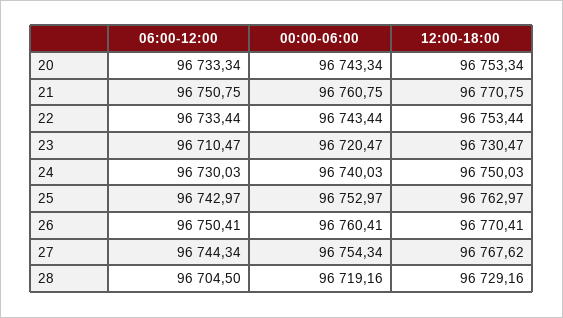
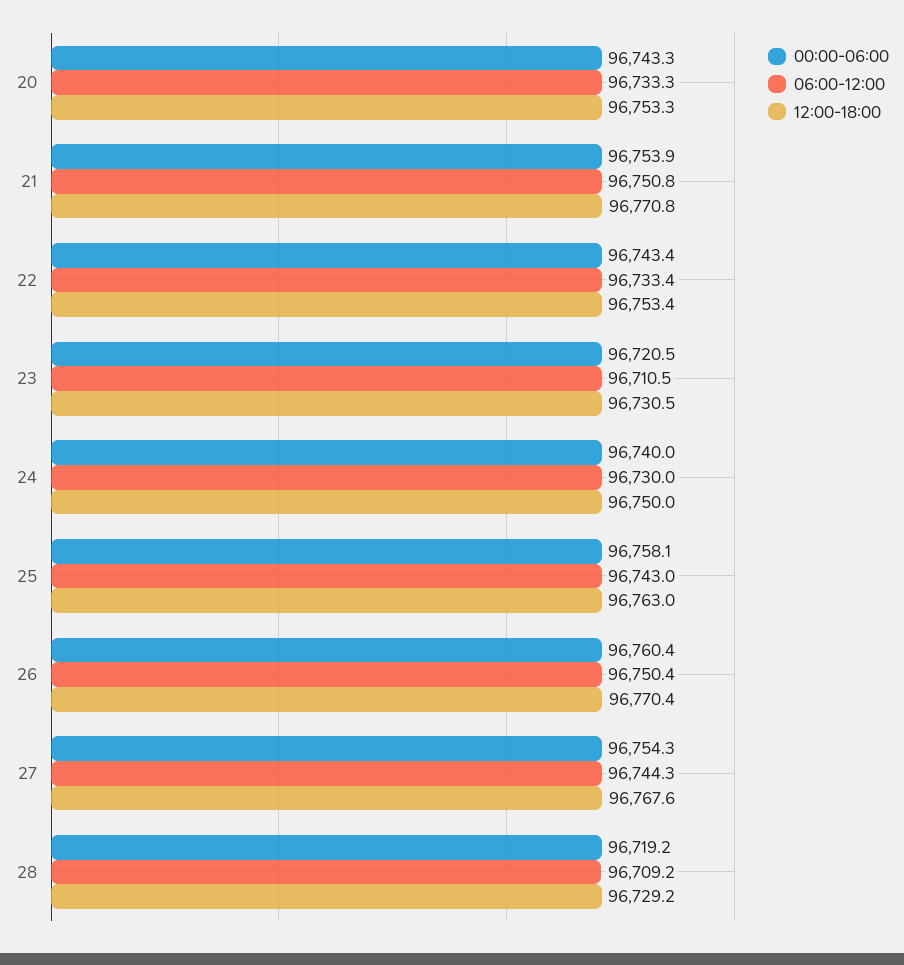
00:00-06:00, 21: 96760.75 -> 96753.9
00:00-06:00, 25: 96752.97 -> 96758.1
06:00-12:00, 28: 96704.5 -> 96709.2

